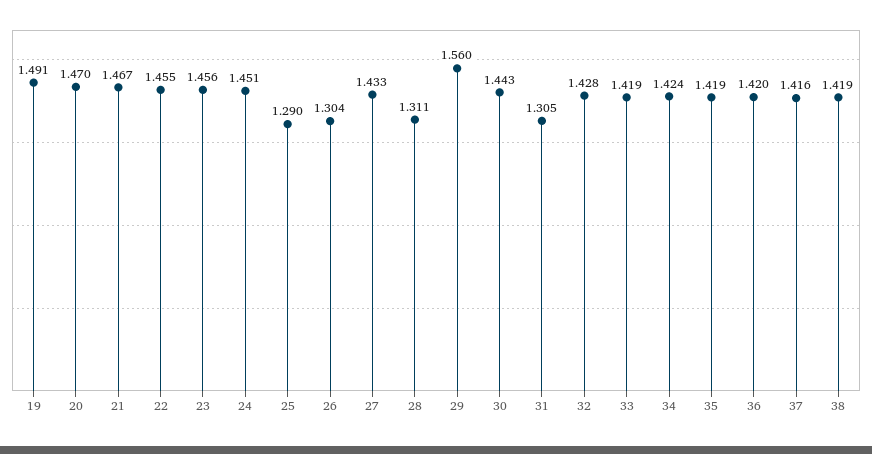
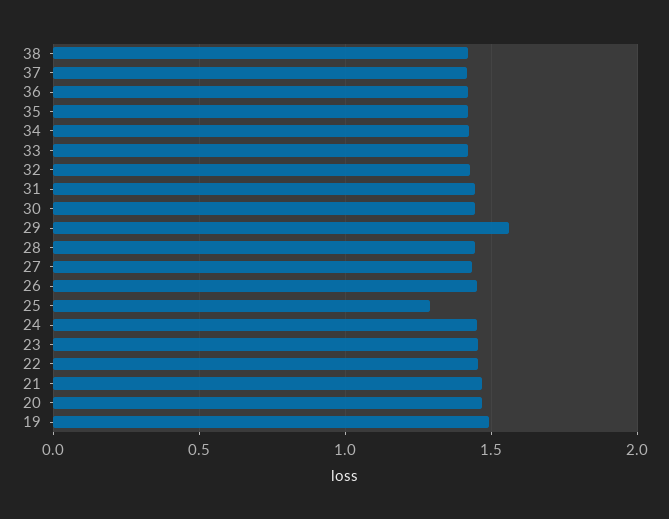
26: 1.304 -> 1.45
28: 1.311 -> 1.45
31: 1.305 -> 1.45

